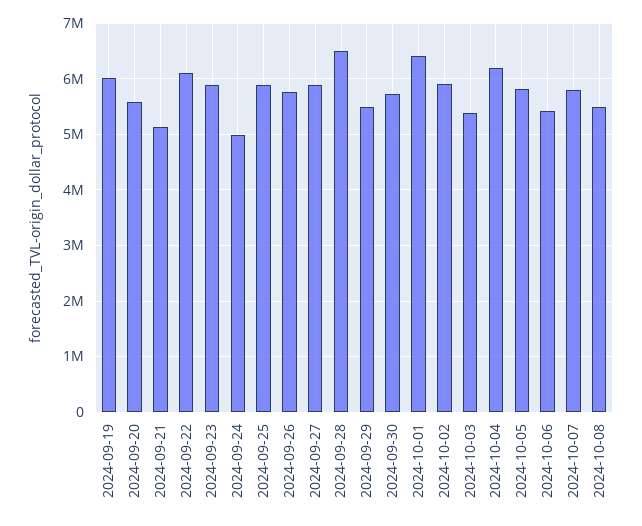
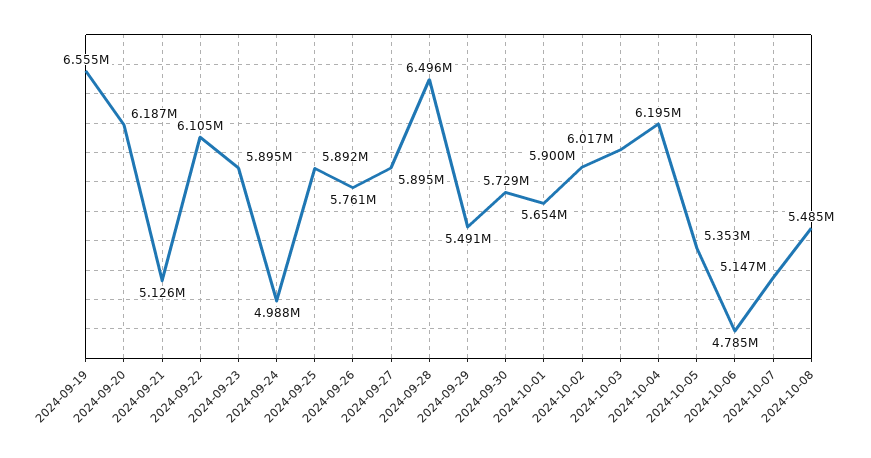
2024-09-19: 6000000 -> 6555000
2024-09-20: 5600000 -> 6187000
2024-10-01: 6400000 -> 5654000
2024-10-03: 5400000 -> 6017000
2024-10-05: 5800000 -> 5353000
2024-10-06: 5400000 -> 4785000
2024-10-07: 5800000 -> 5147000

